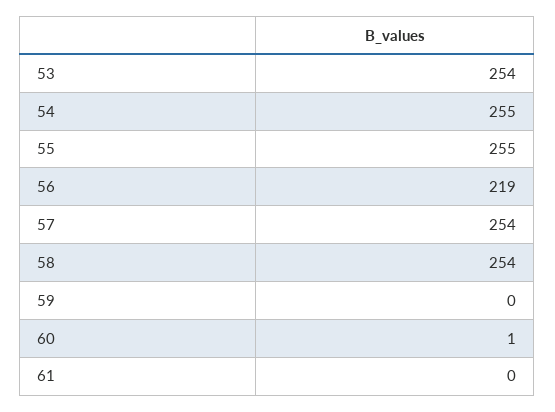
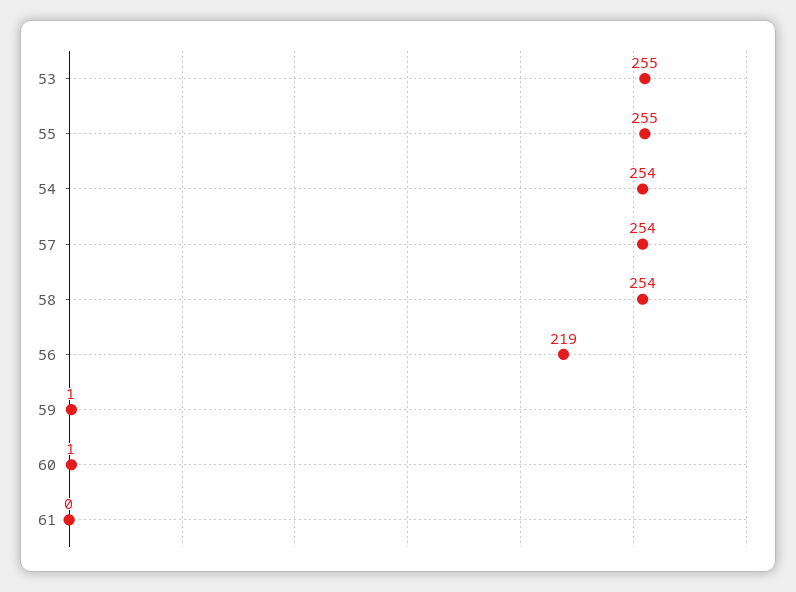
53: 254 -> 255
54: 255 -> 254
59: 0 -> 1

